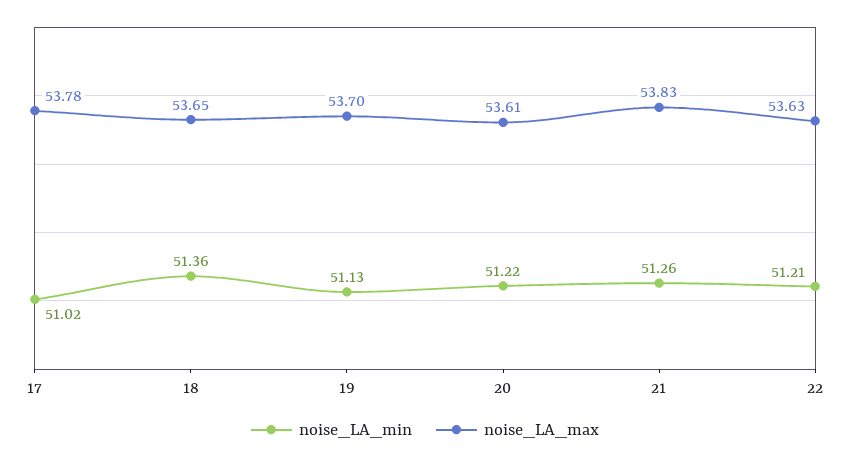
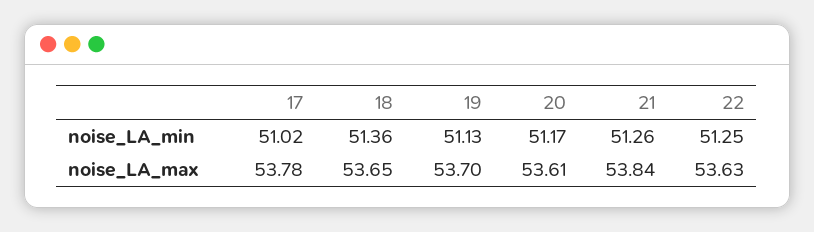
noise_LA_min, 20: 51.22 -> 51.17
noise_LA_max, 21: 53.83 -> 53.84
noise_LA_min, 22: 51.21 -> 51.25

